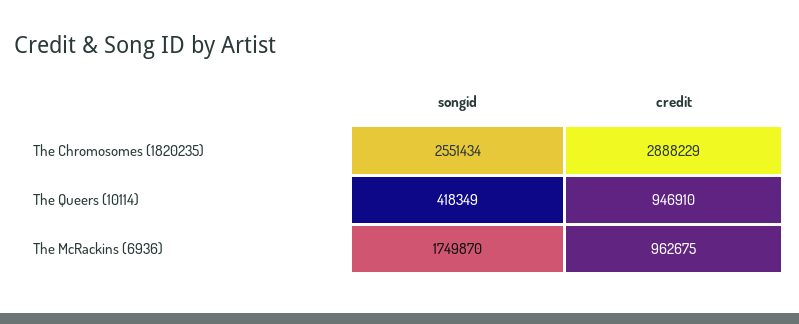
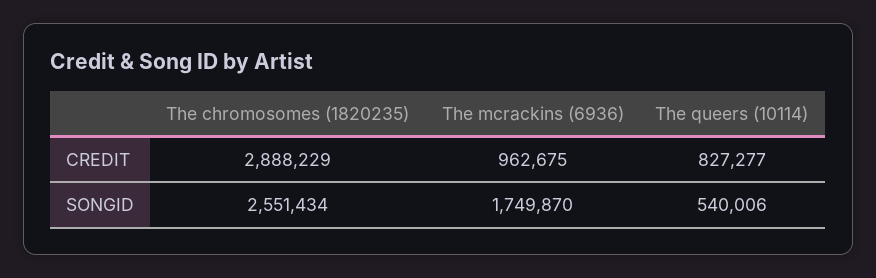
songid, The Queers (10114): 418349 -> 540006
credit, The Queers (10114): 946910 -> 827277

